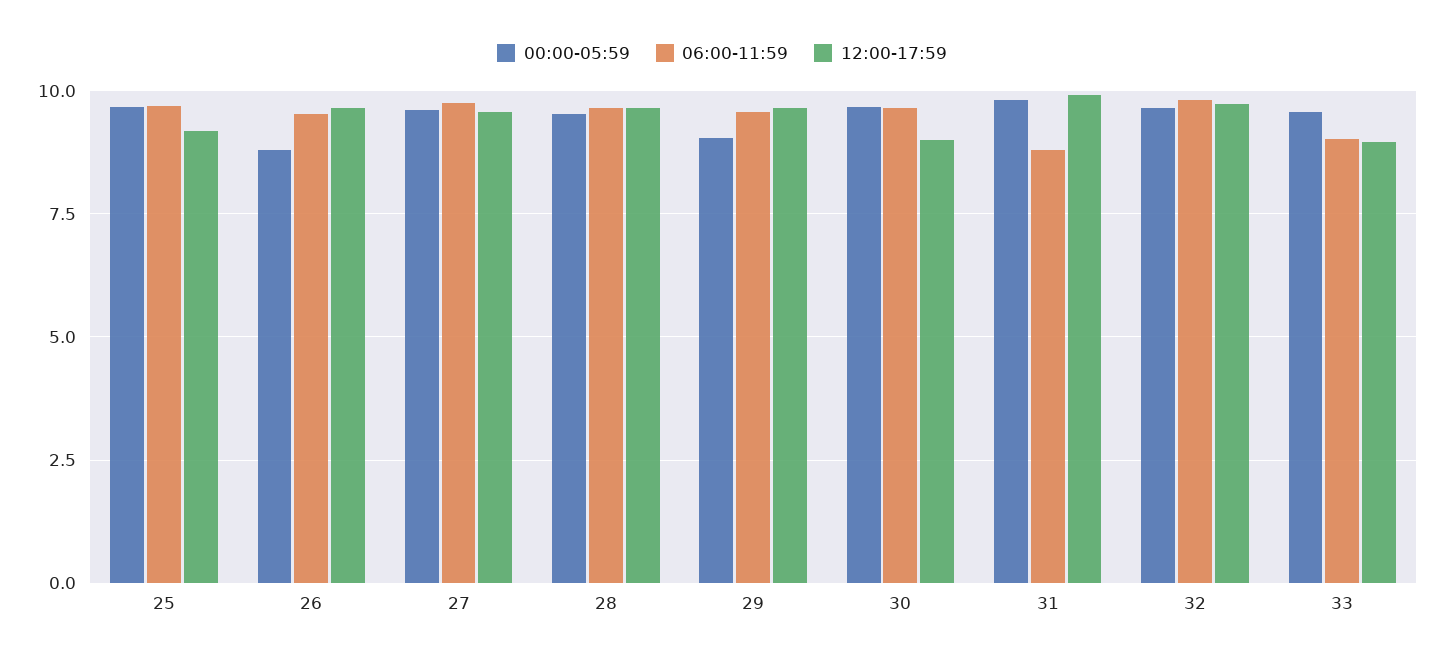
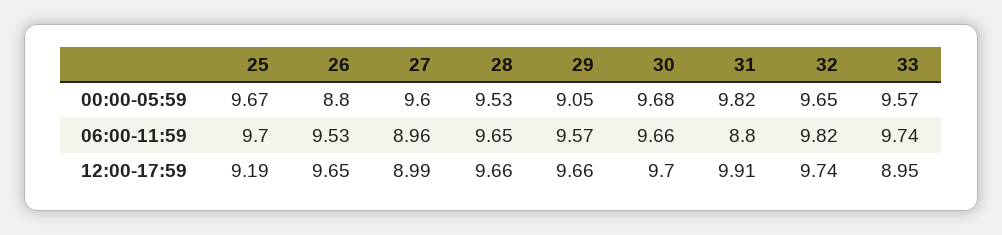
06:00-11:59, 27: 9.75 -> 8.96
12:00-17:59, 27: 9.5 -> 8.99
12:00-17:59, 30: 9 -> 9.7
06:00-11:59, 33: 9 -> 9.74

